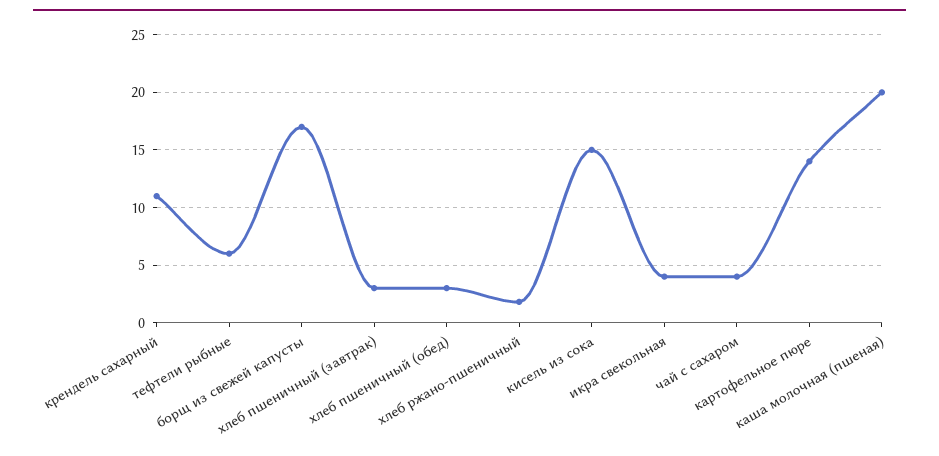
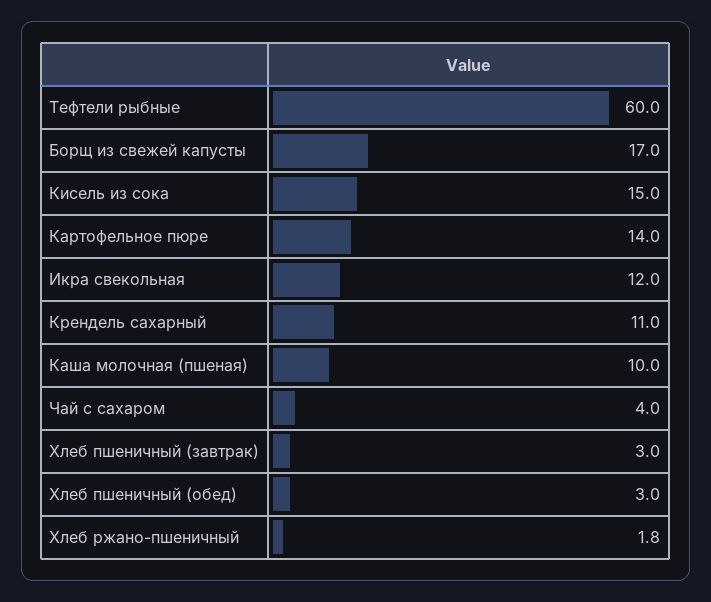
тефтели рыбные: 6 -> 60
икра свекольная: 4 -> 12
каша молочная (пшеная): 20 -> 10

